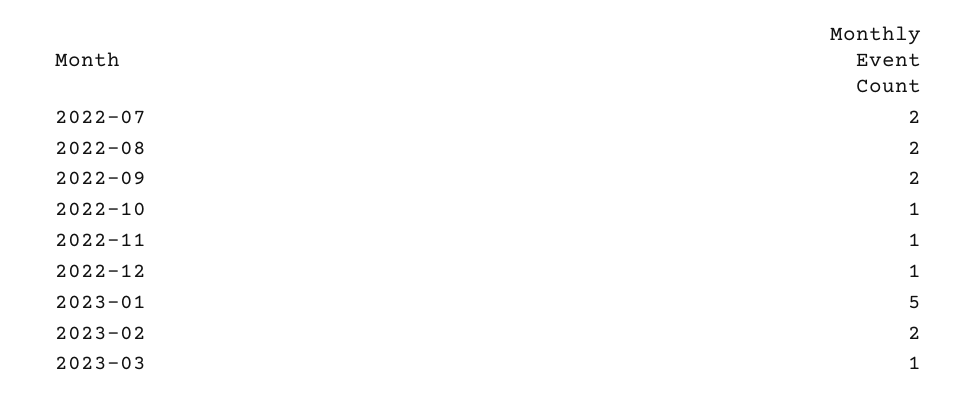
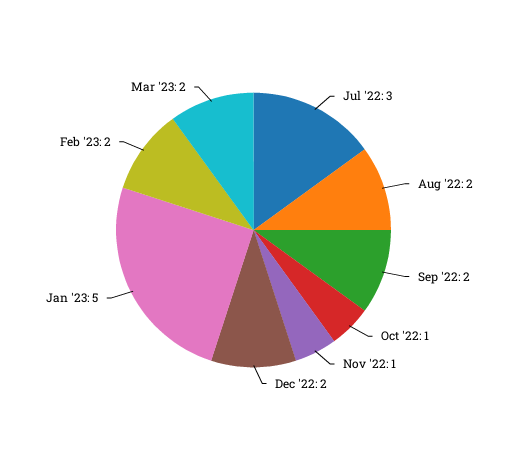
2022-07: 2 -> 3
2022-12: 1 -> 2
2023-03: 1 -> 2

